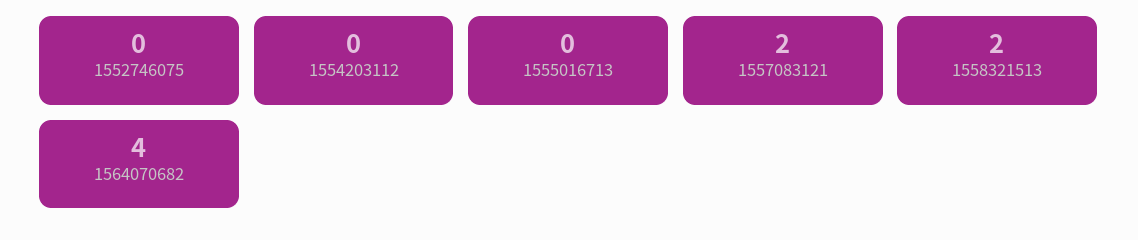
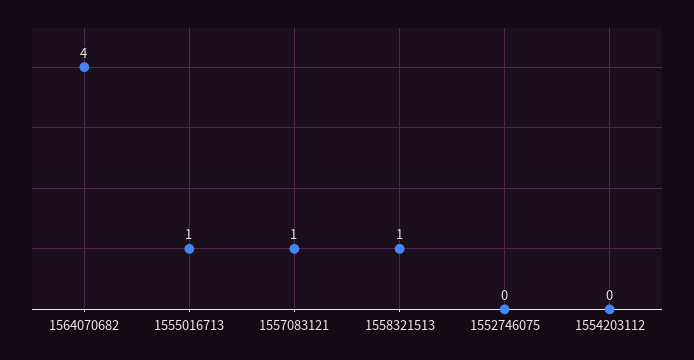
1555016713: 0 -> 1
1557083121: 2 -> 1
1558321513: 2 -> 1

